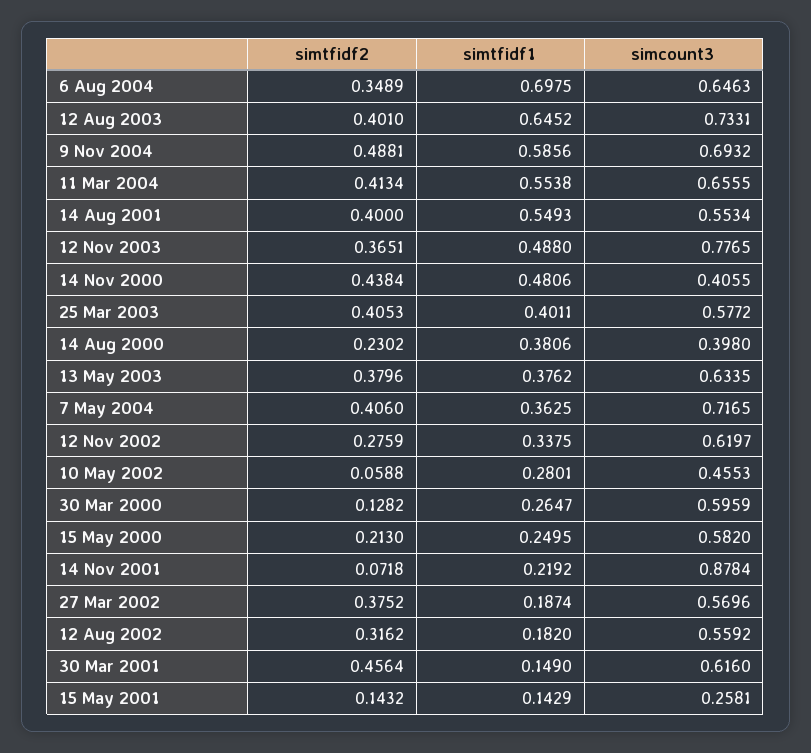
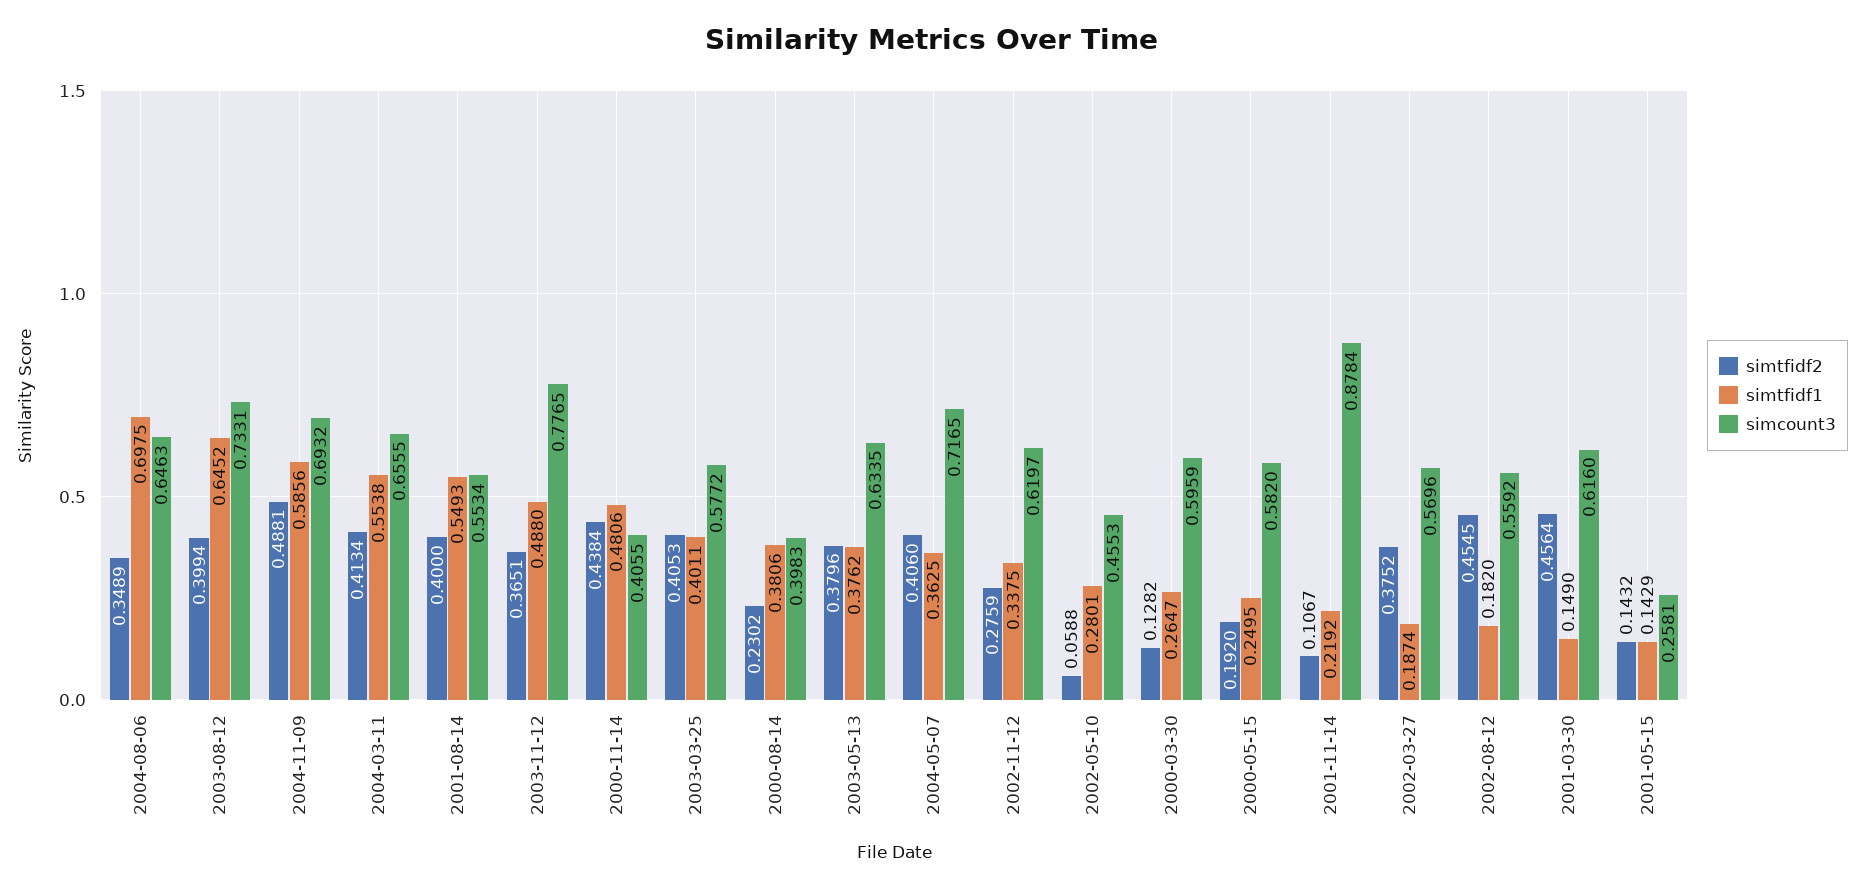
simtfidf2, 12 Aug 2003: 0.401 -> 0.3994
simcount3, 14 Aug 2000: 0.398 -> 0.3983
simtfidf2, 15 May 2000: 0.213 -> 0.192
simtfidf2, 14 Nov 2001: 0.0718 -> 0.1067
simtfidf2, 12 Aug 2002: 0.3162 -> 0.4545

